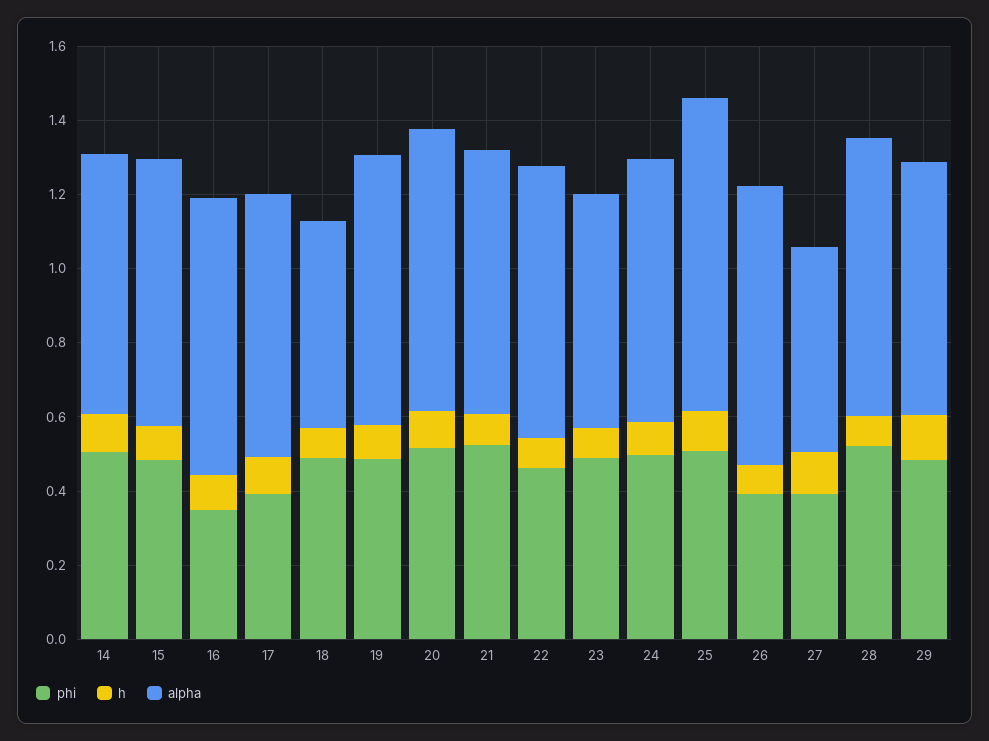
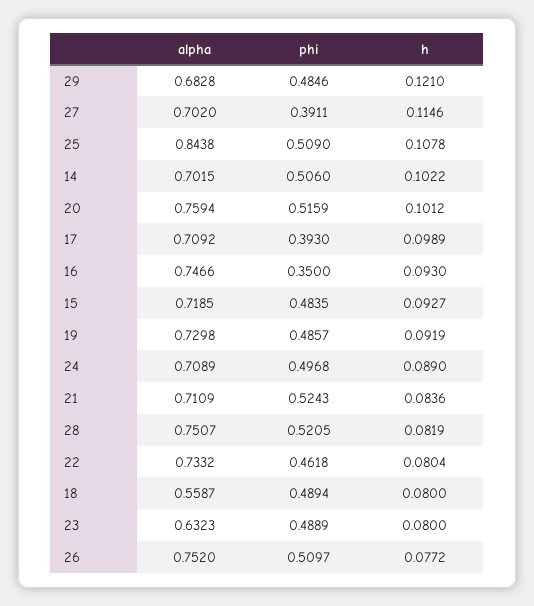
phi, 26: 0.4 -> 0.5097
alpha, 27: 0.55 -> 0.702

